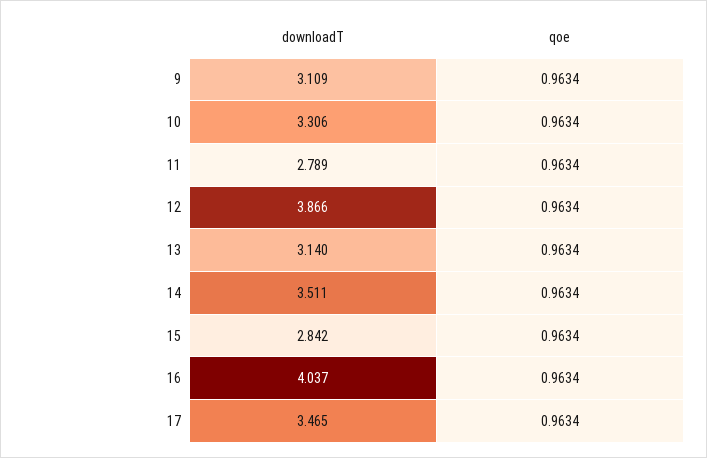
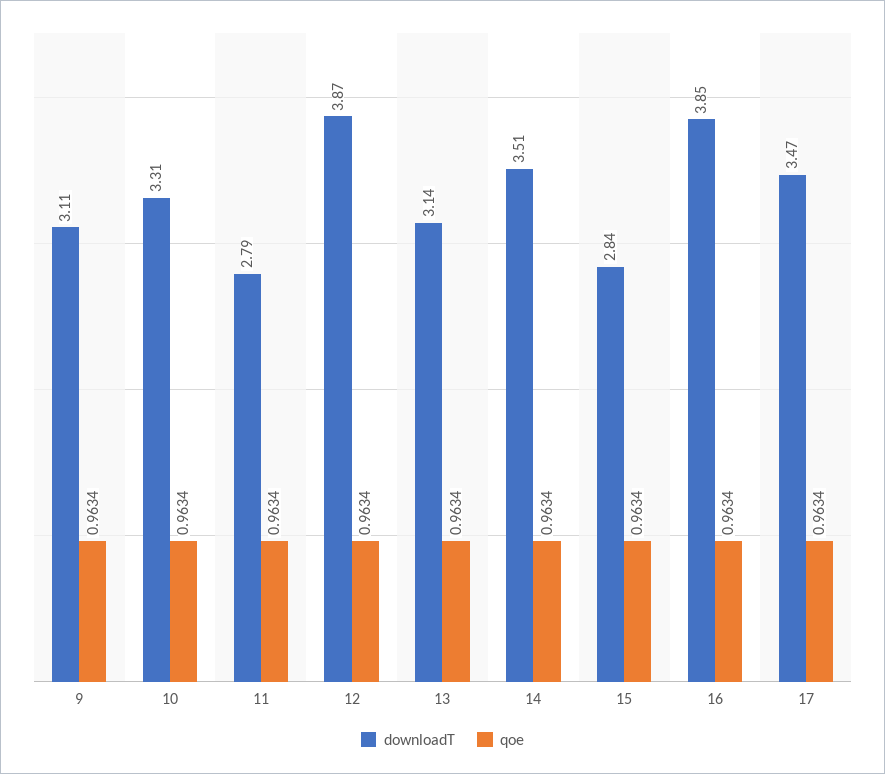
downloadT, 16: 4.037 -> 3.85

